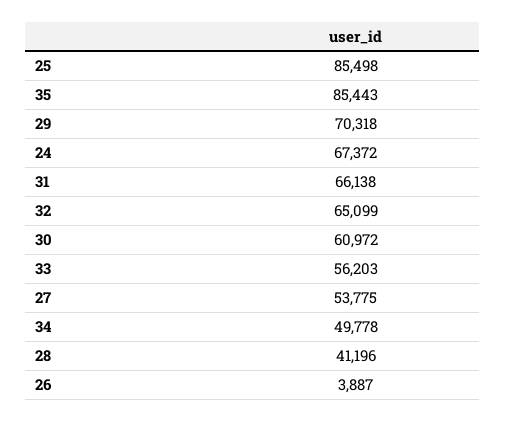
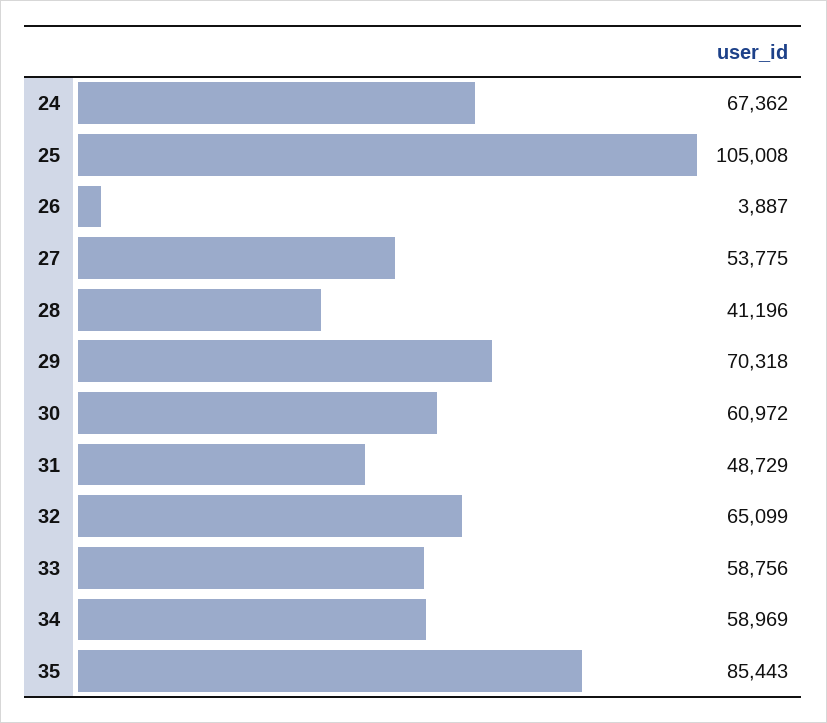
25: 85498 -> 105008
24: 67372 -> 67362
31: 66138 -> 48729
33: 56203 -> 58756
34: 49778 -> 58969

